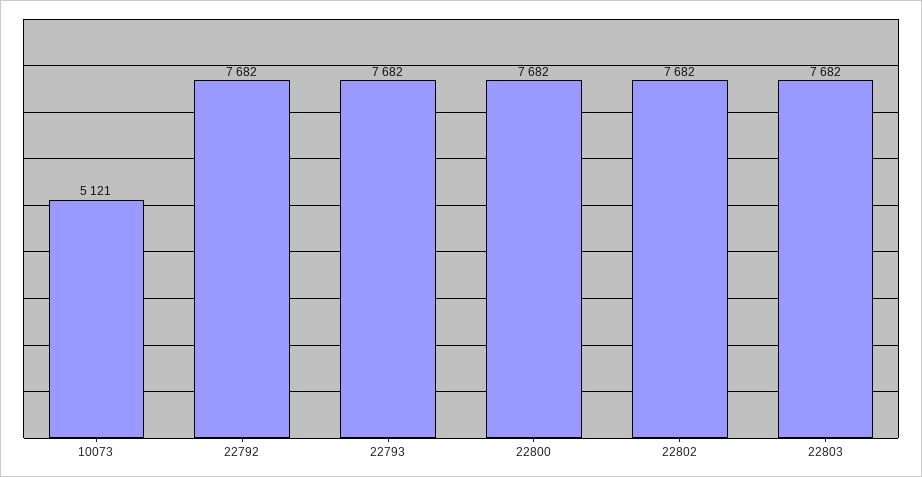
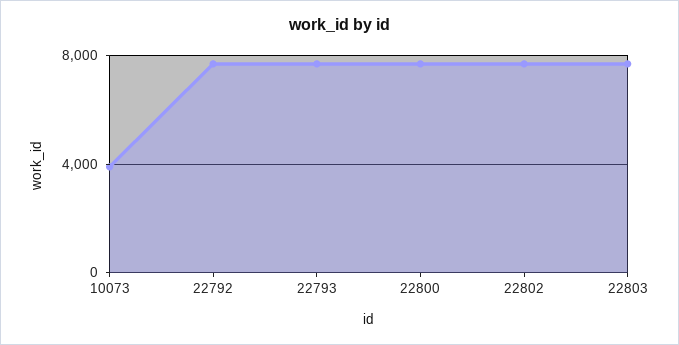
10073: 5121 -> 4000

